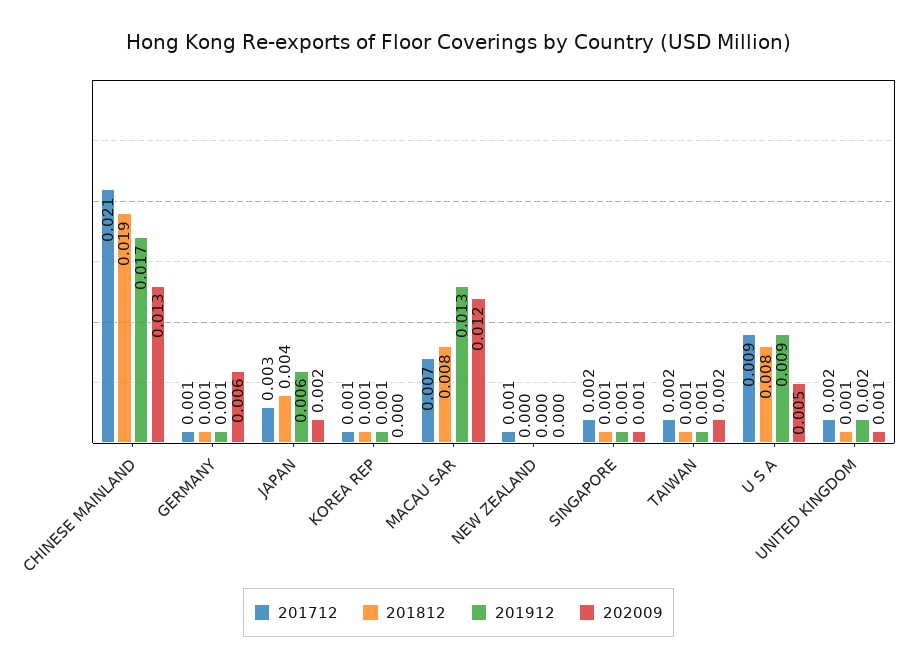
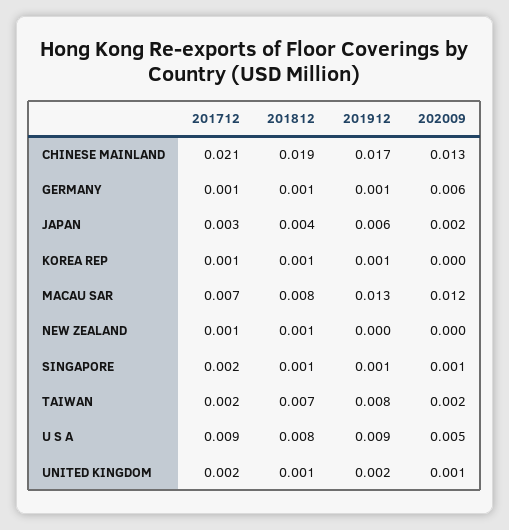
201812, NEW ZEALAND: 0 -> 0.001
201812, TAIWAN: 0.001 -> 0.007
201912, TAIWAN: 0.001 -> 0.008

